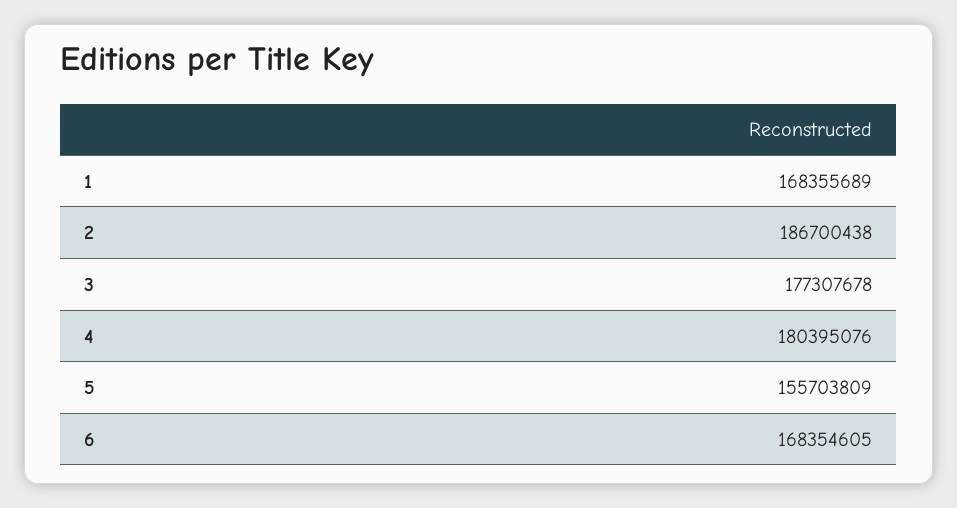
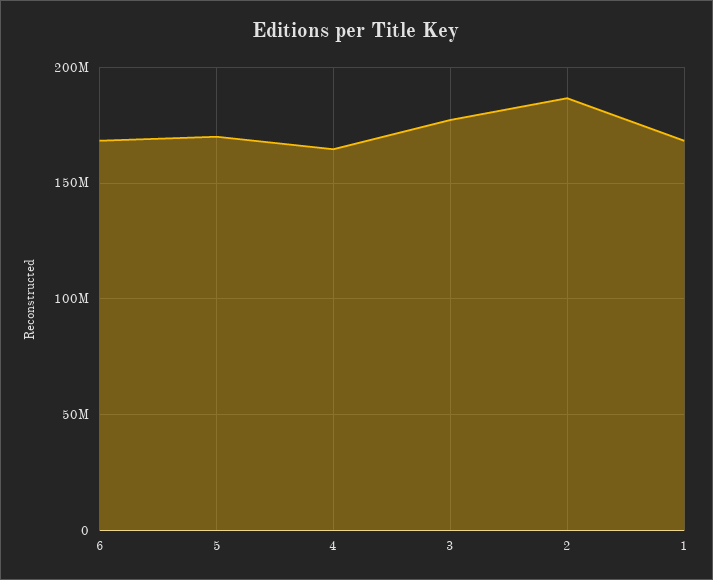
4: 180395076 -> 165000000
5: 155703809 -> 170000000

